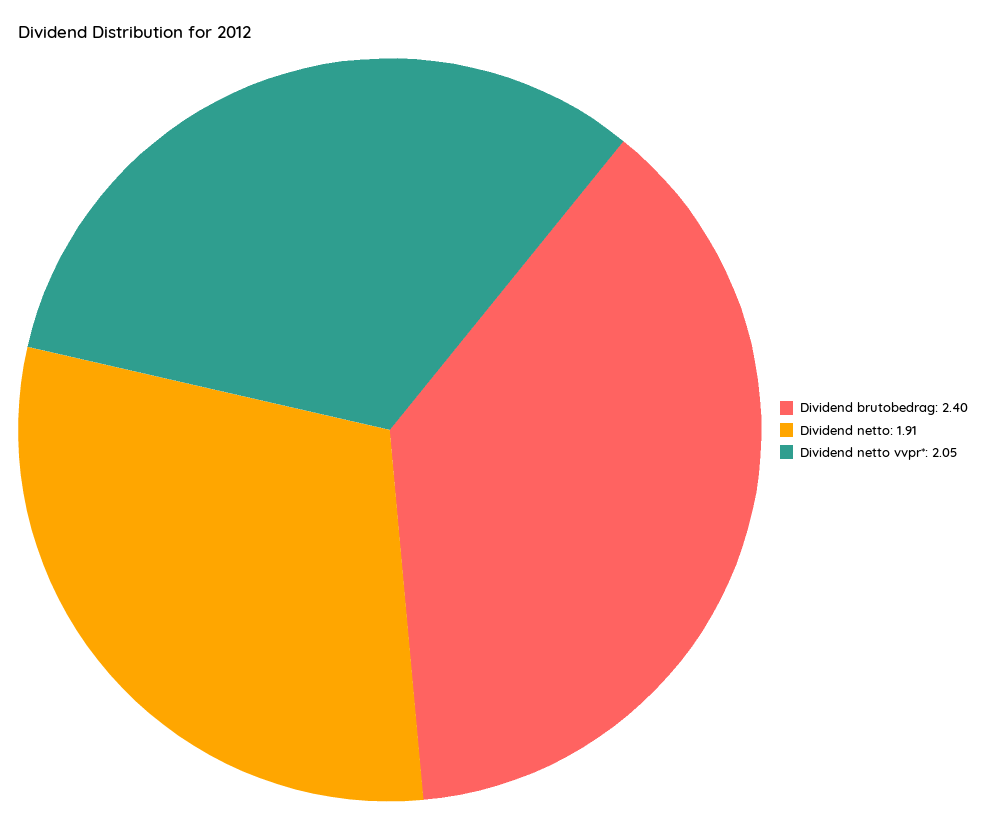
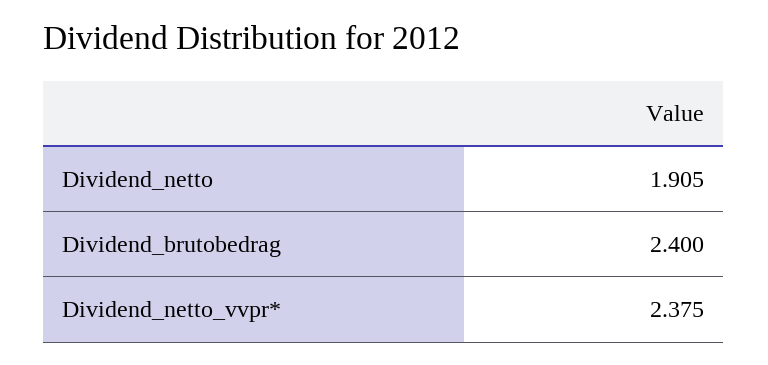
Dividend netto vvpr*: 2.05 -> 2.375

